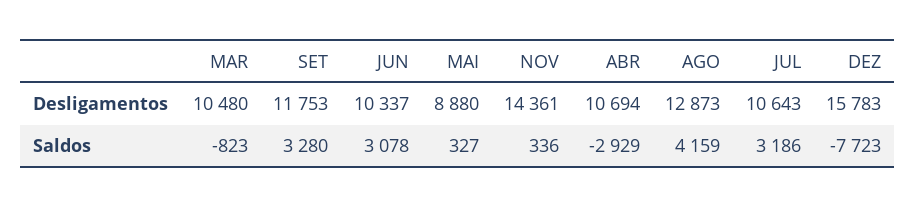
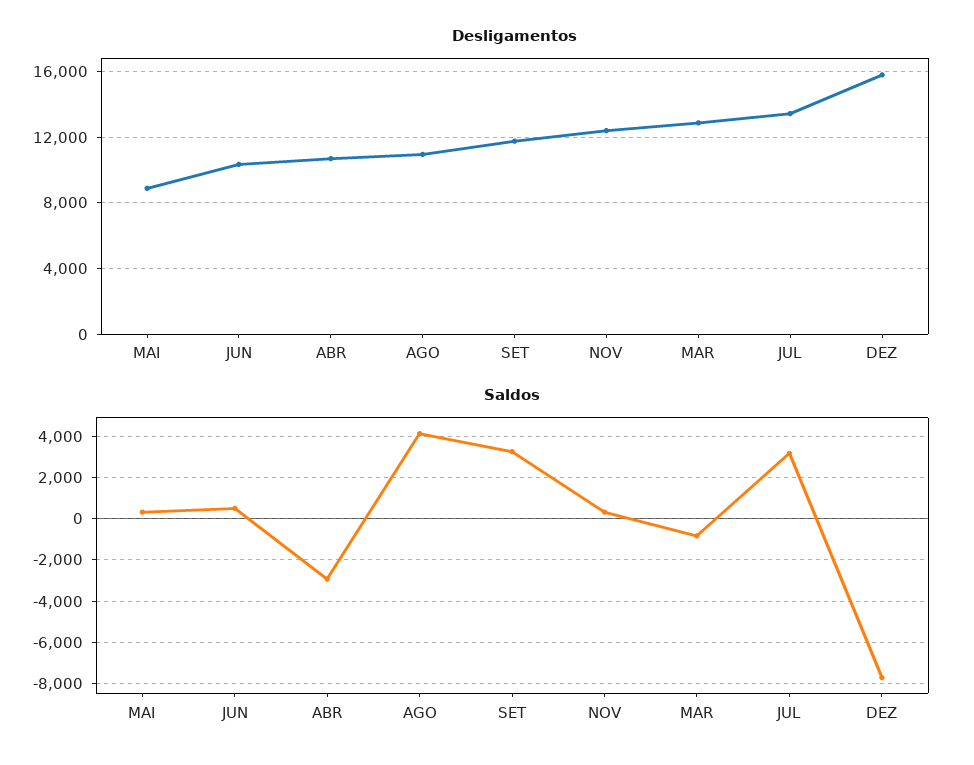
Desligamentos, MAR: 10480 -> 13000
Desligamentos, NOV: 14361 -> 12500
Desligamentos, AGO: 12873 -> 11000
Desligamentos, JUL: 10643 -> 13500
Saldos, JUN: 3078 -> 500

